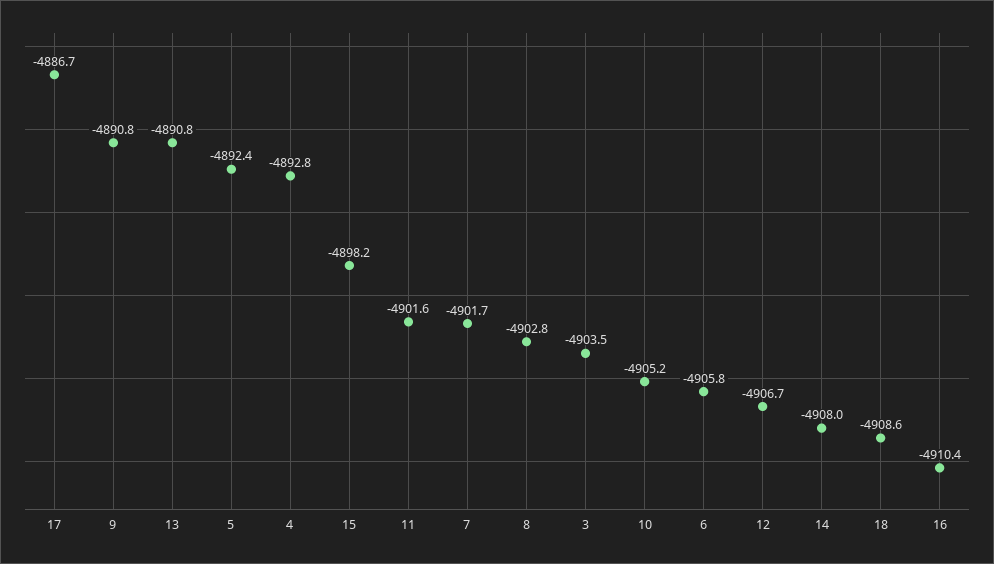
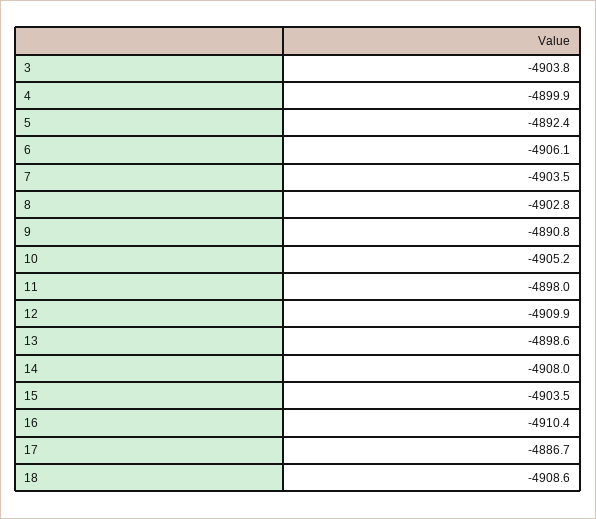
13: -4890.8 -> -4898.6
4: -4892.8 -> -4899.9
15: -4898.2 -> -4903.5
11: -4901.6 -> -4898
7: -4901.7 -> -4903.5
3: -4903.5 -> -4903.8
6: -4905.8 -> -4906.1
12: -4906.7 -> -4909.9

